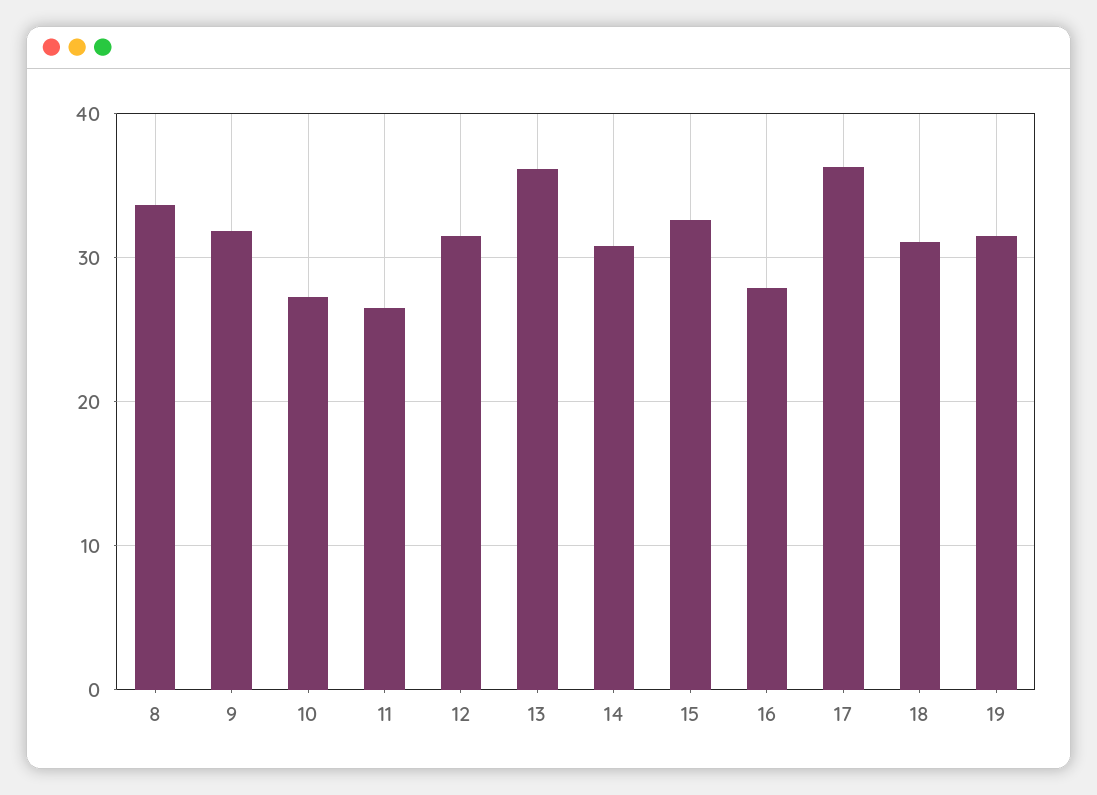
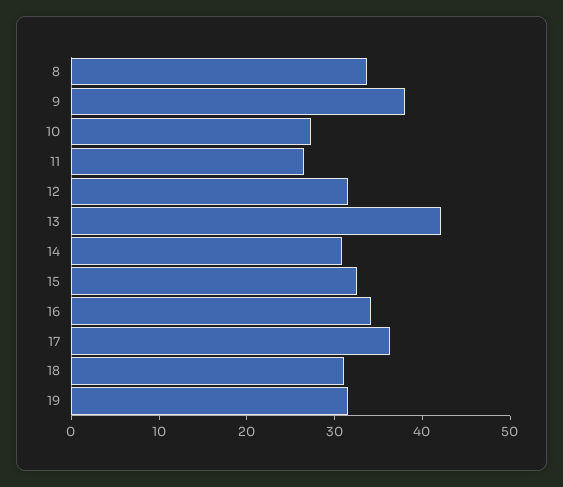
9: 32 -> 38
13: 36 -> 42
16: 28 -> 34

